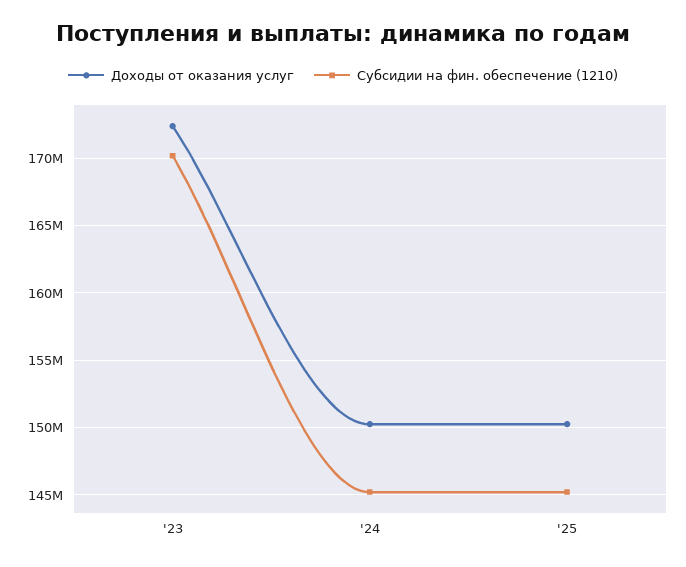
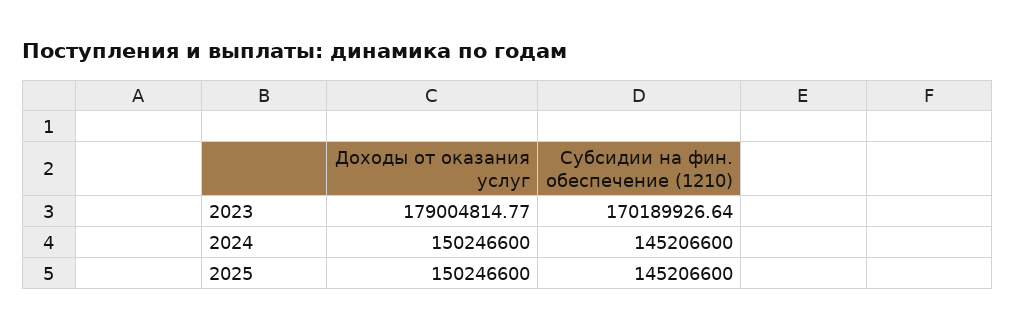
Доходы от оказания услуг, '23: 172500000 -> 179004814.77

